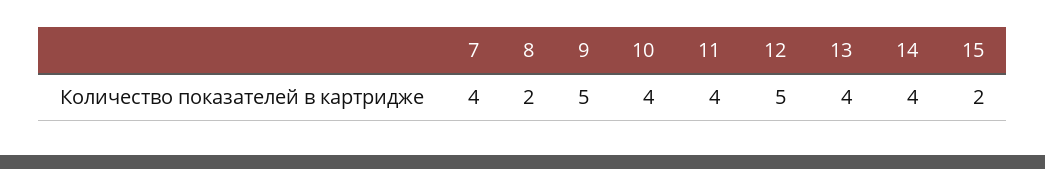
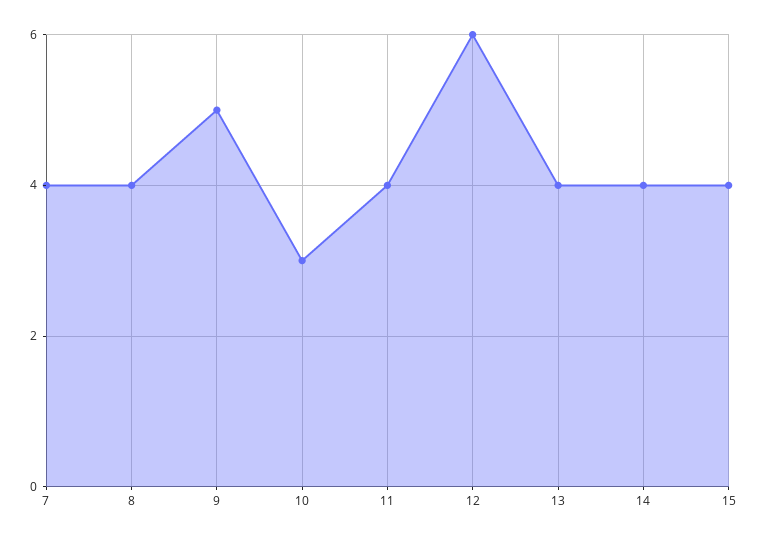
8: 2 -> 4
10: 4 -> 3
12: 5 -> 6
15: 2 -> 4

